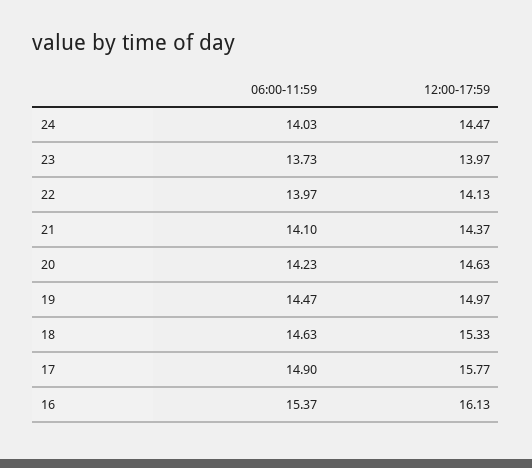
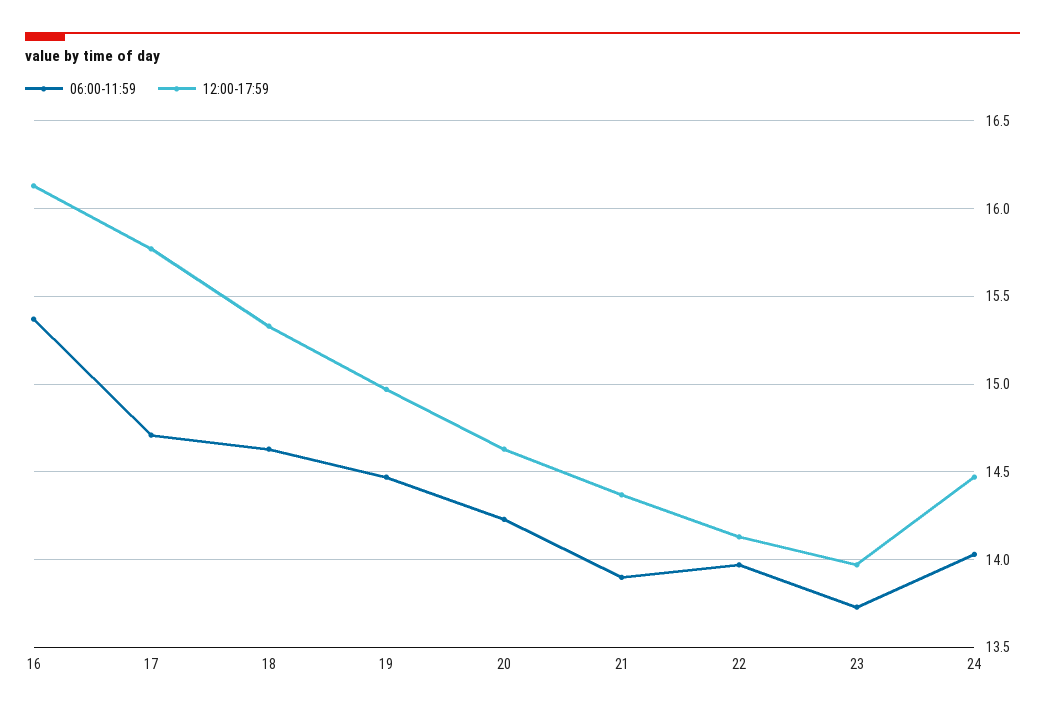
06:00-11:59, 21: 14.1 -> 13.9
06:00-11:59, 17: 14.9 -> 14.7

